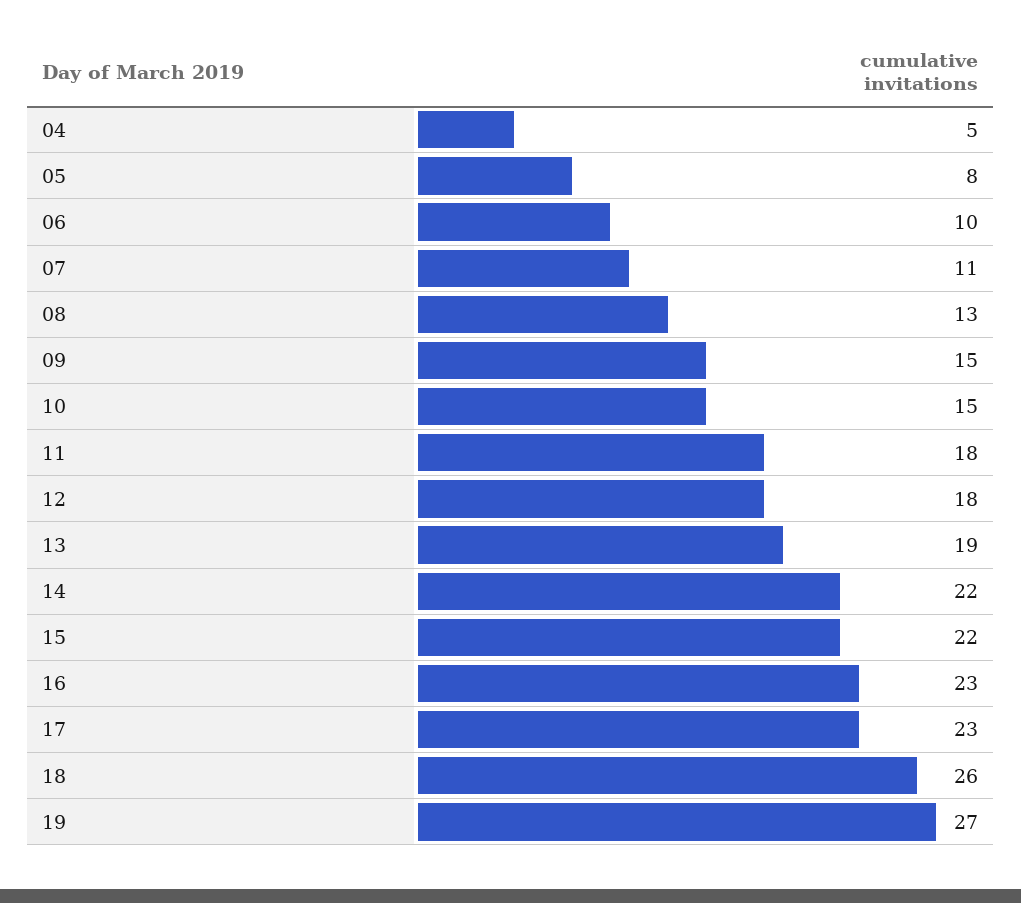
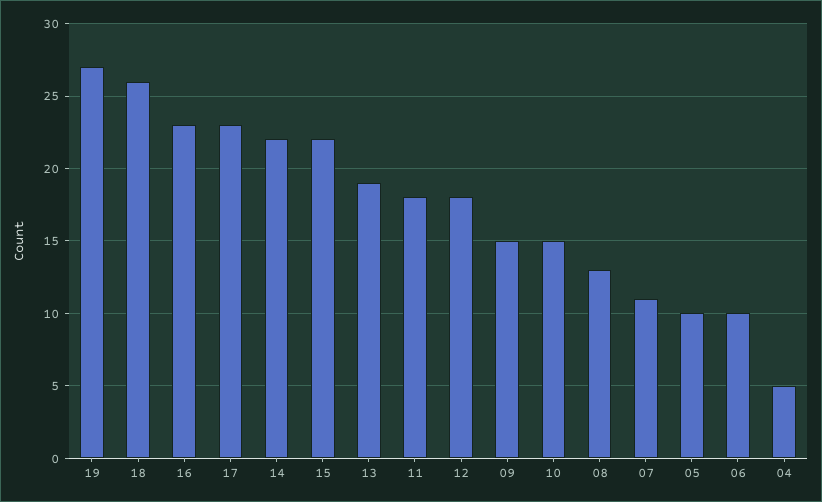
05: 8 -> 10

